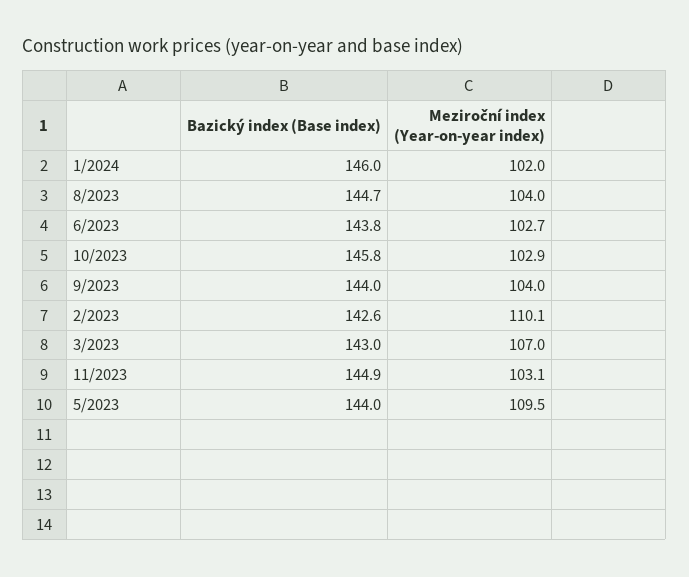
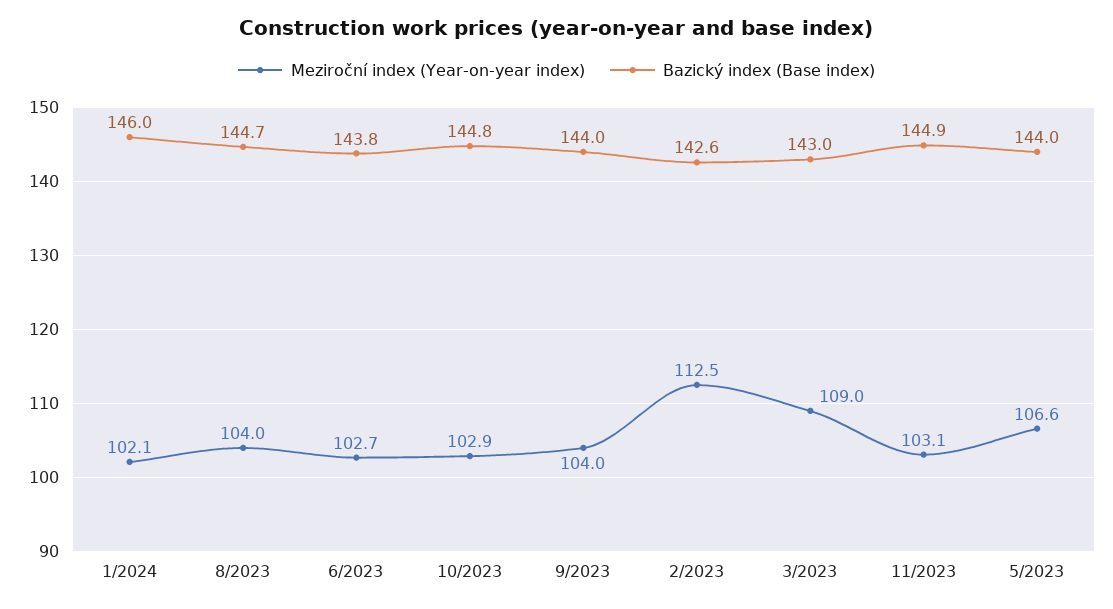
Meziroční index (Year-on-year index), 1/2024: 102 -> 102.1
Bazický index (Base index), 10/2023: 145.8 -> 144.8
Meziroční index (Year-on-year index), 2/2023: 110.1 -> 112.5
Meziroční index (Year-on-year index), 3/2023: 107 -> 109
Meziroční index (Year-on-year index), 5/2023: 109.5 -> 106.6

